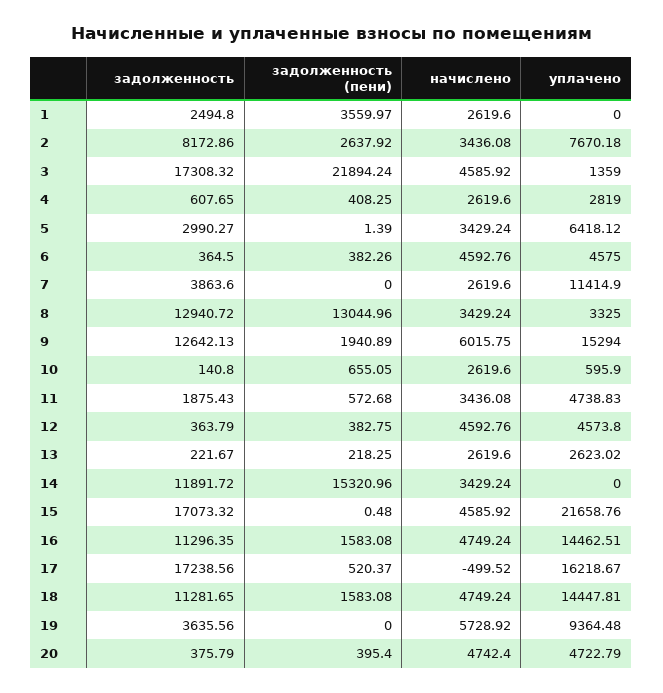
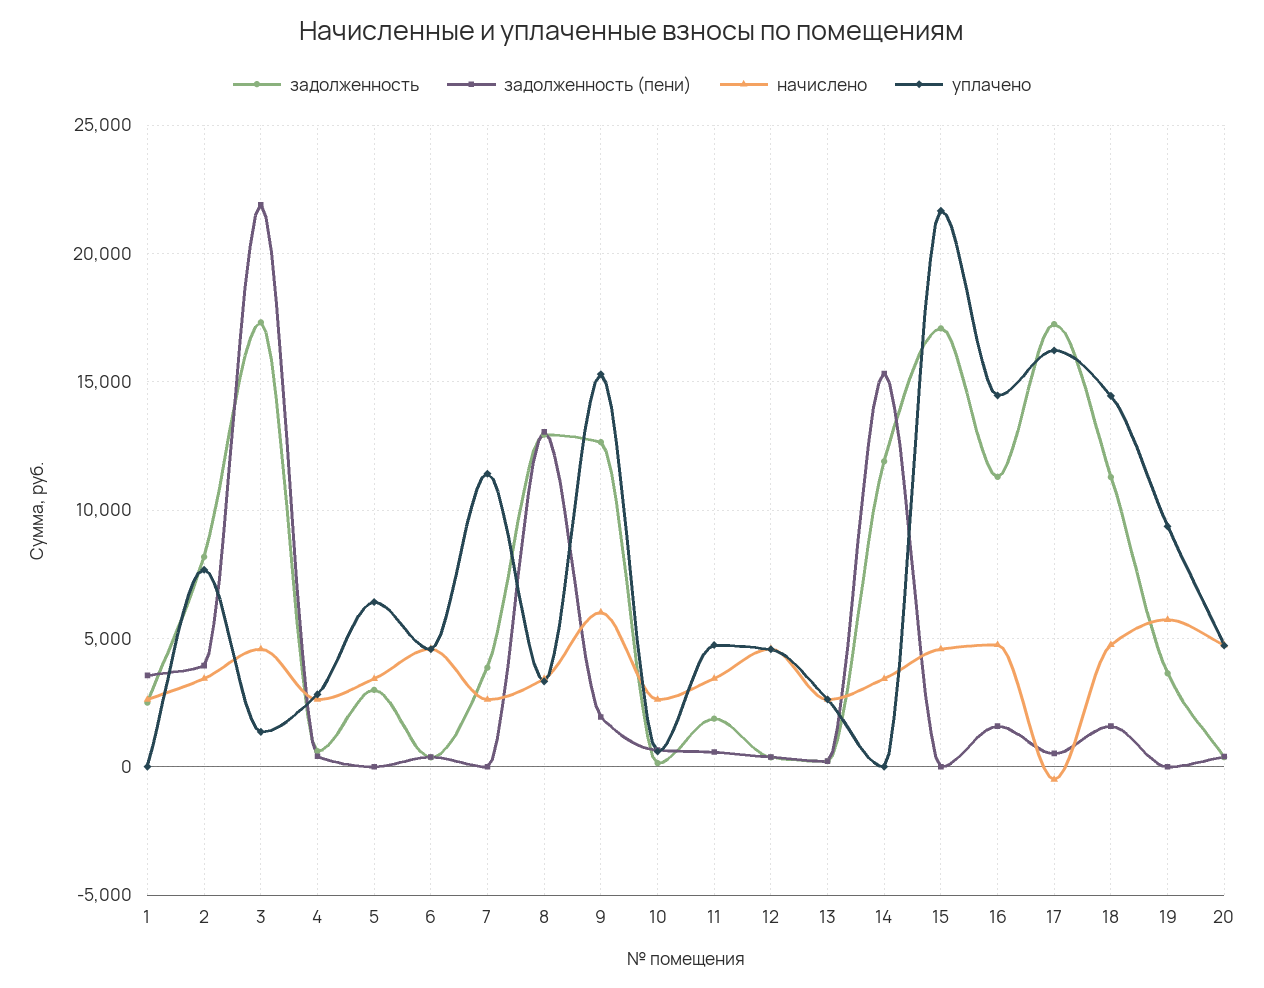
задолженность (пени), 2: 2637.92 -> 4000

